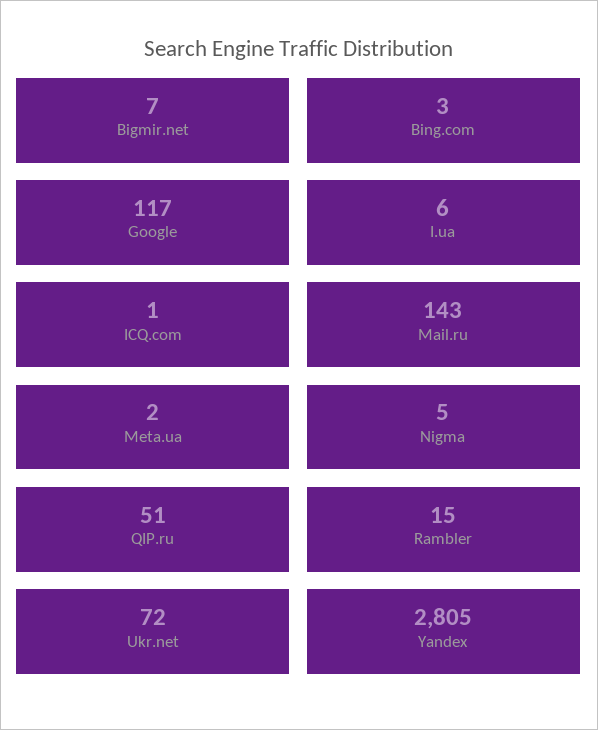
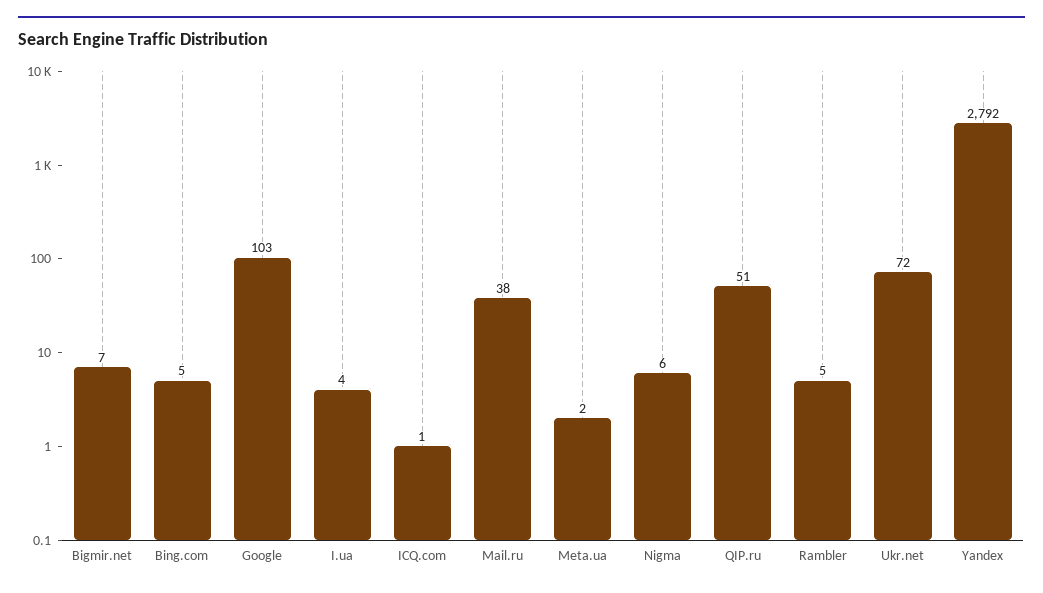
Bing.com: 3 -> 5
Google: 117 -> 103
I.ua: 6 -> 4
Mail.ru: 143 -> 38
Nigma: 5 -> 6
Rambler: 15 -> 5
Yandex: 2805 -> 2792

